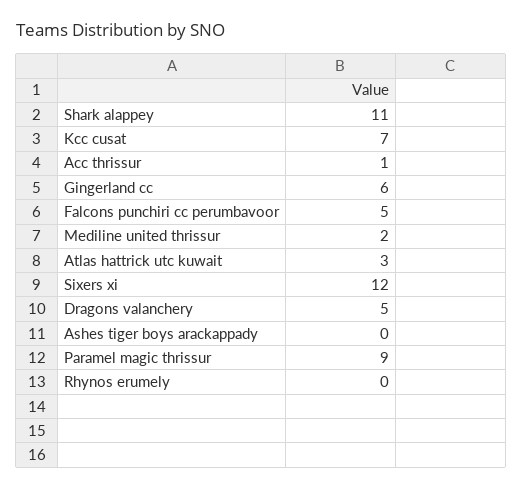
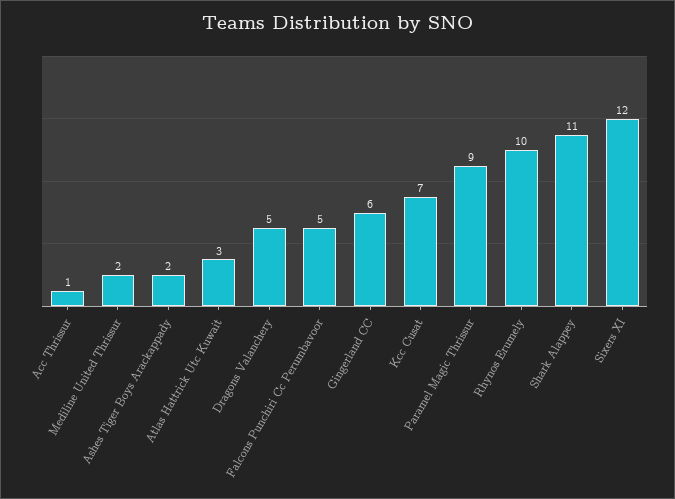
Ashes tiger boys arackappady: 0 -> 2
Rhynos erumely: 0 -> 10

